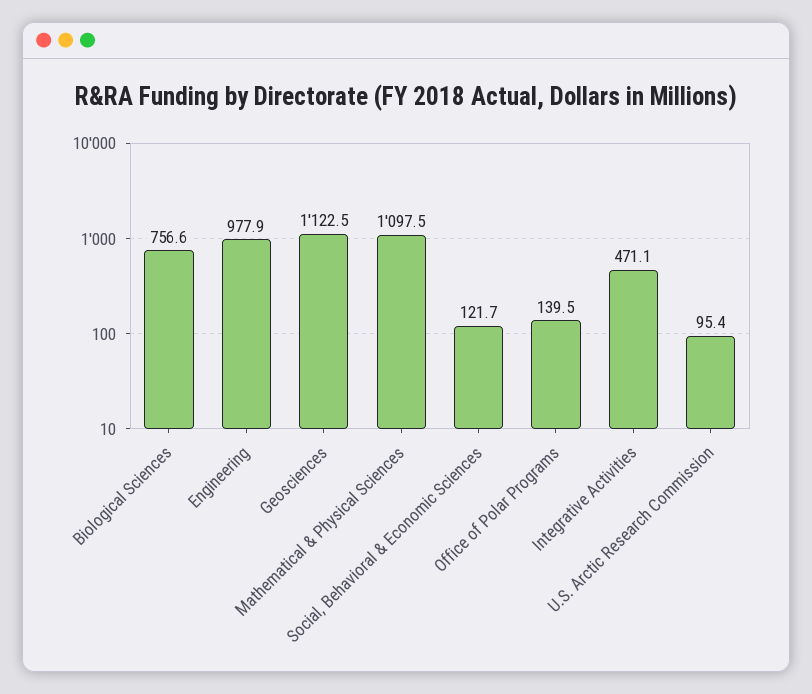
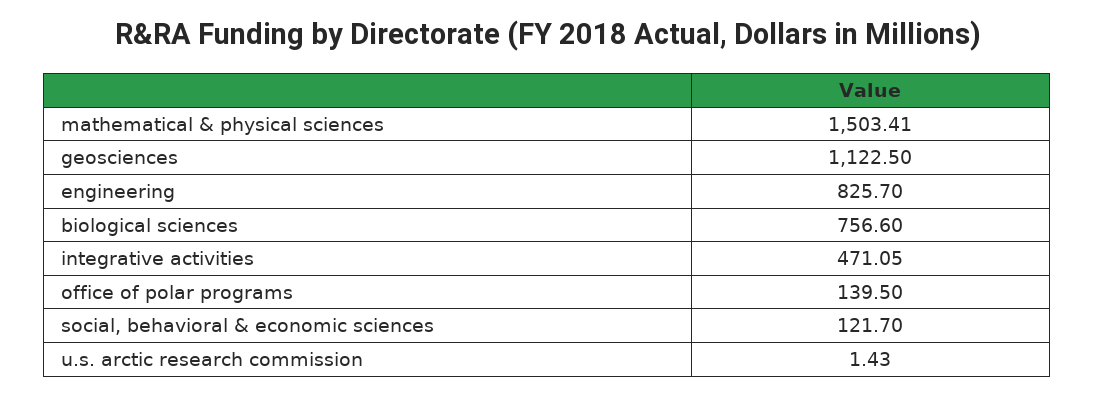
Engineering: 977.9 -> 825.7
Mathematical & Physical Sciences: 1097.5 -> 1503.41
U.S. Arctic Research Commission: 95.4 -> 1.43

